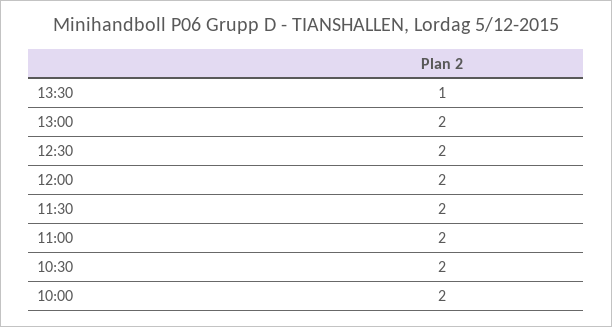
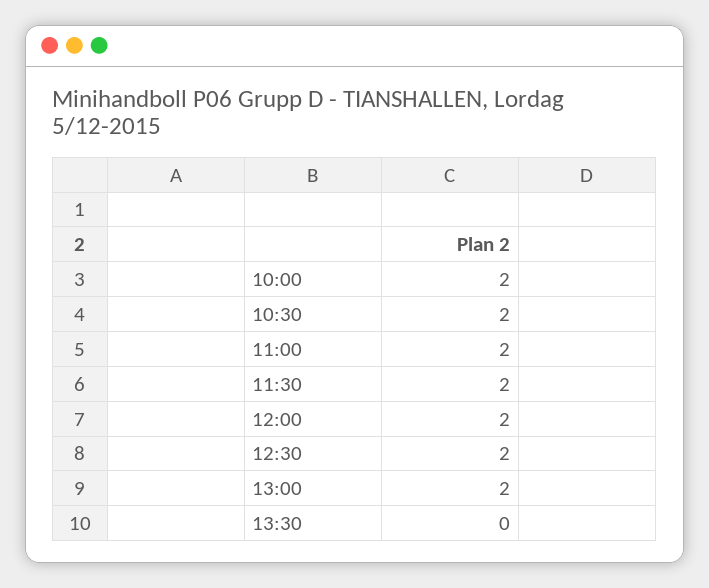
13:30: 1 -> 0

